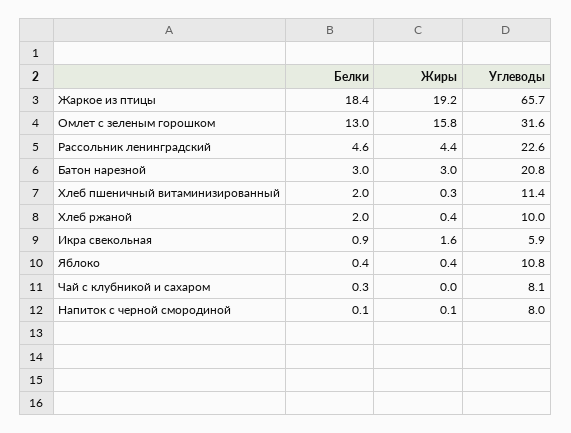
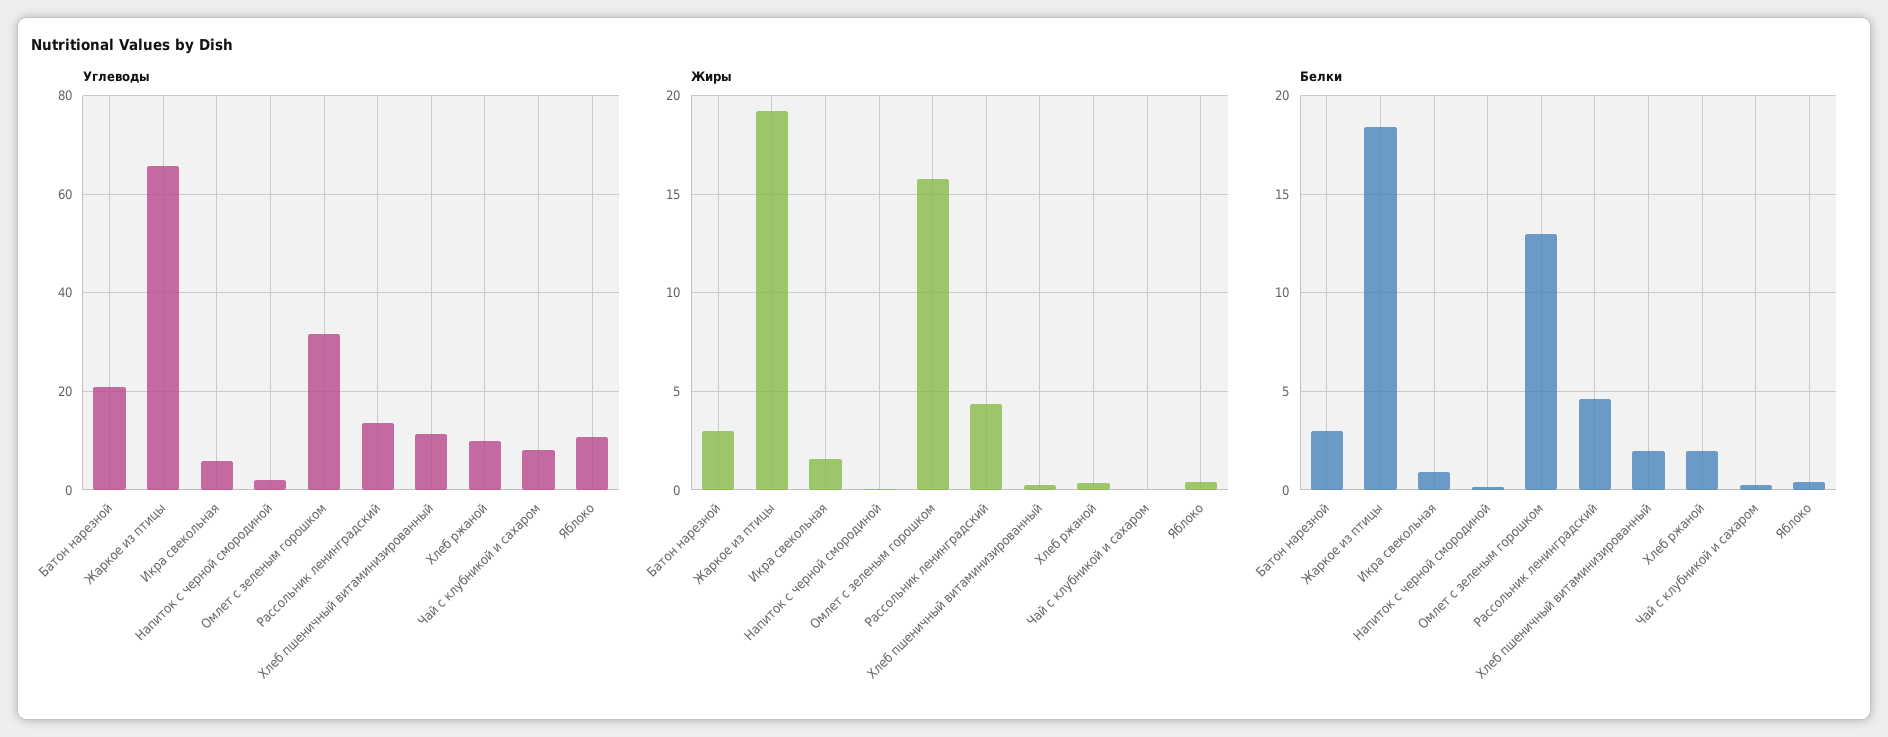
Углеводы, Рассольник ленинградский: 22.6 -> 14
Углеводы, Напиток с черной смородиной: 8 -> 2

